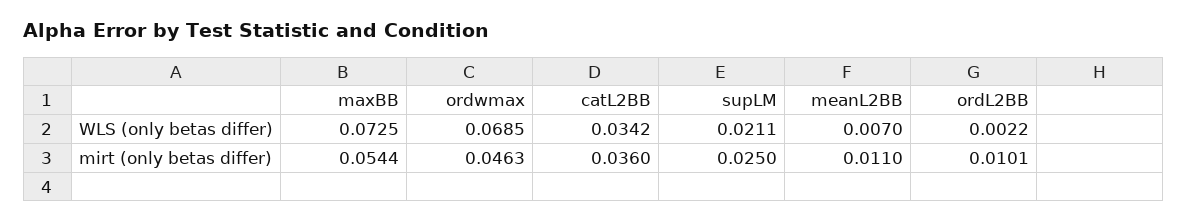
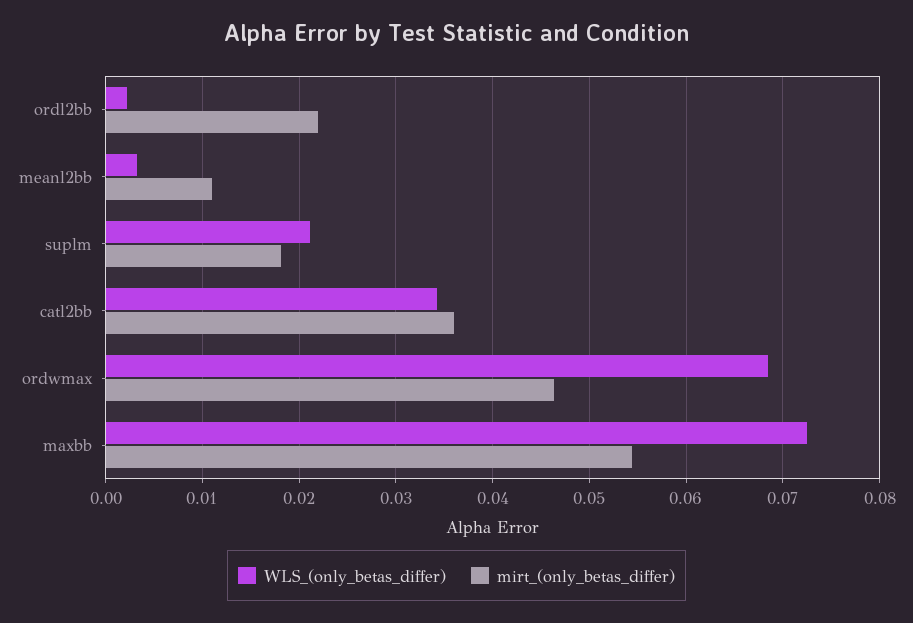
WLS (only betas differ), meanL2BB: 0.007 -> 0.003
mirt (only betas differ), supLM: 0.025 -> 0.018
mirt (only betas differ), ordL2BB: 0.0101 -> 0.022

